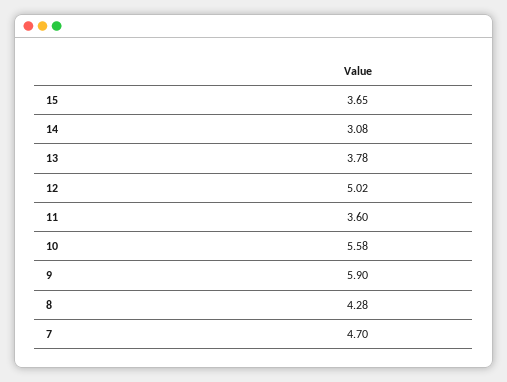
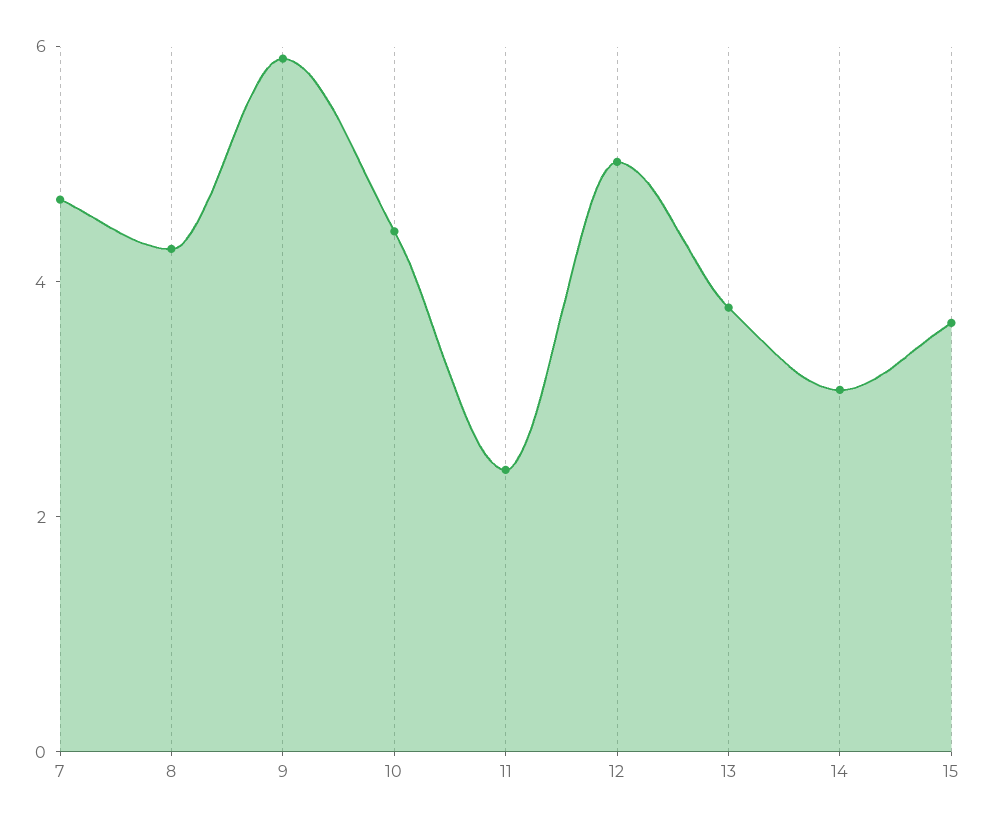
11: 3.6 -> 2.5
10: 5.58 -> 4.5

